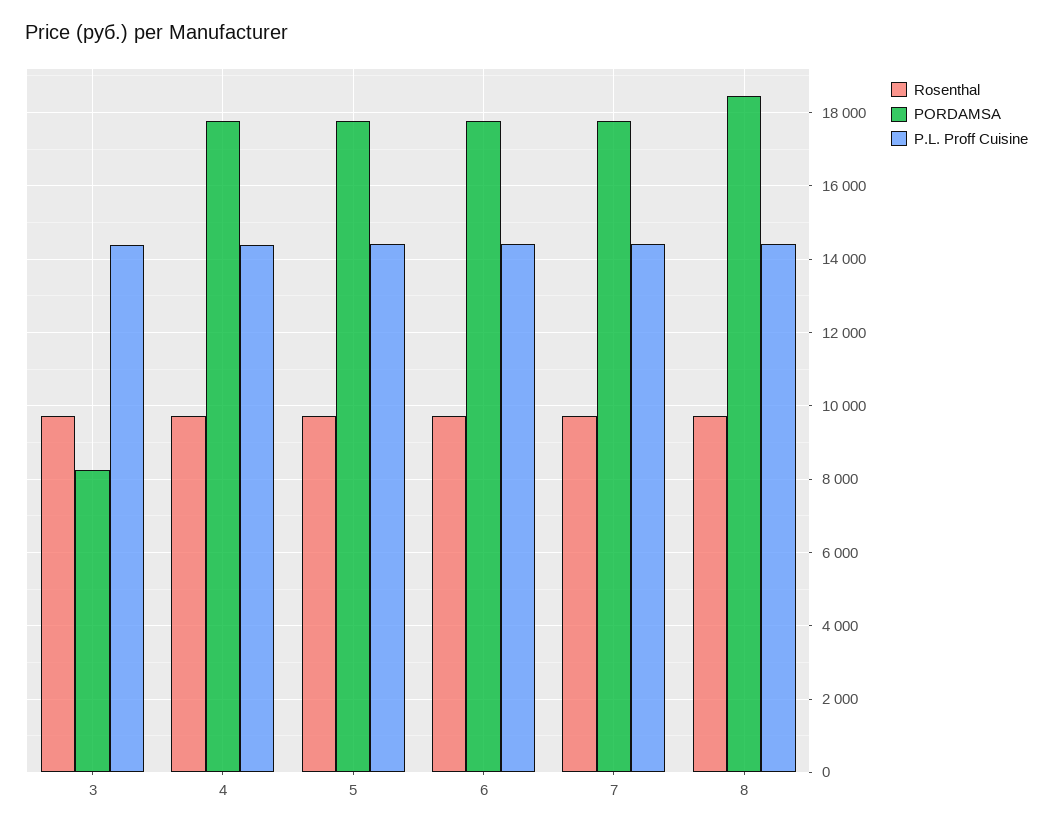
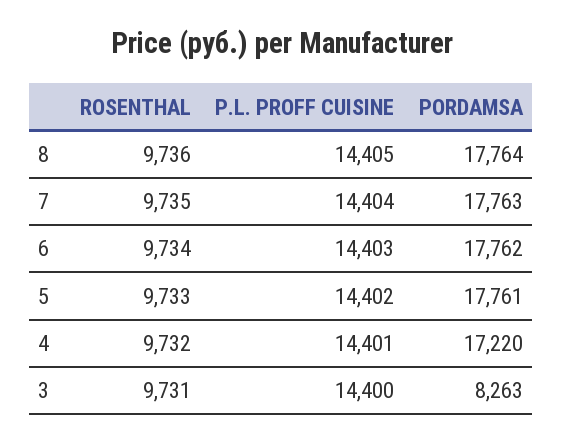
PORDAMSA, 4: 17800 -> 17220
PORDAMSA, 8: 18400 -> 17764

